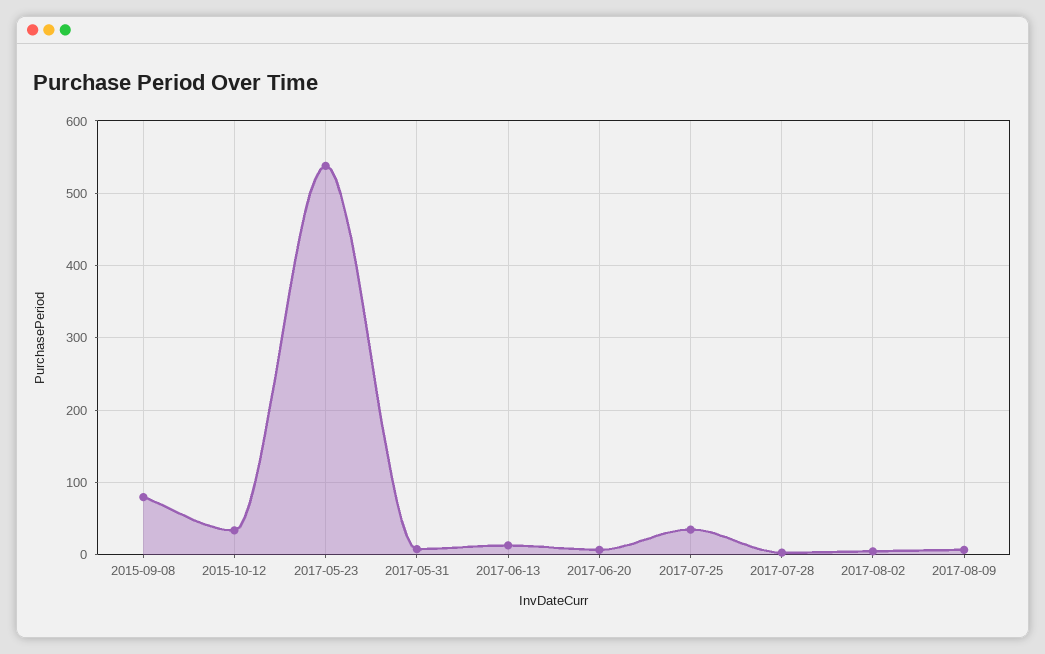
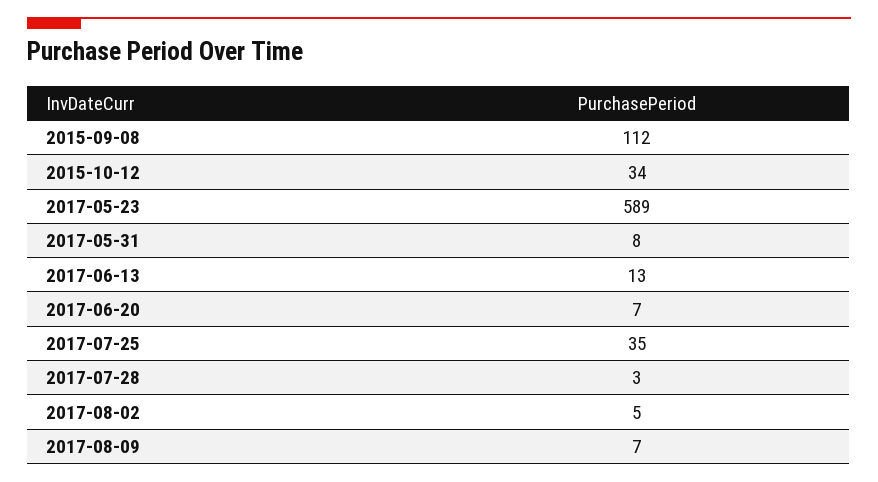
2015-09-08: 80 -> 112
2017-05-23: 540 -> 589

